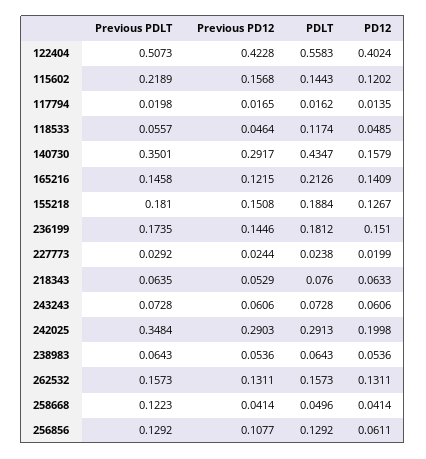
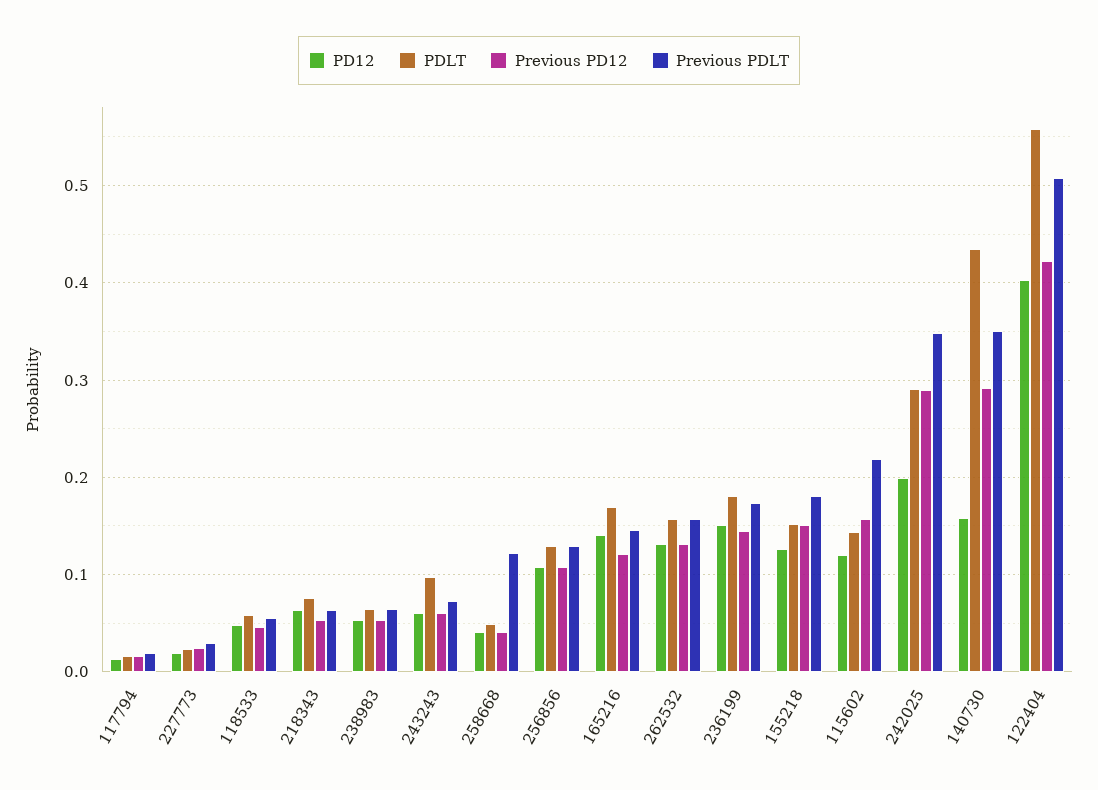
PDLT, 118533: 0.1174 -> 0.06
PDLT, 165216: 0.2126 -> 0.17
PDLT, 155218: 0.1884 -> 0.15
PDLT, 243243: 0.0728 -> 0.1
PD12, 256856: 0.0611 -> 0.11

